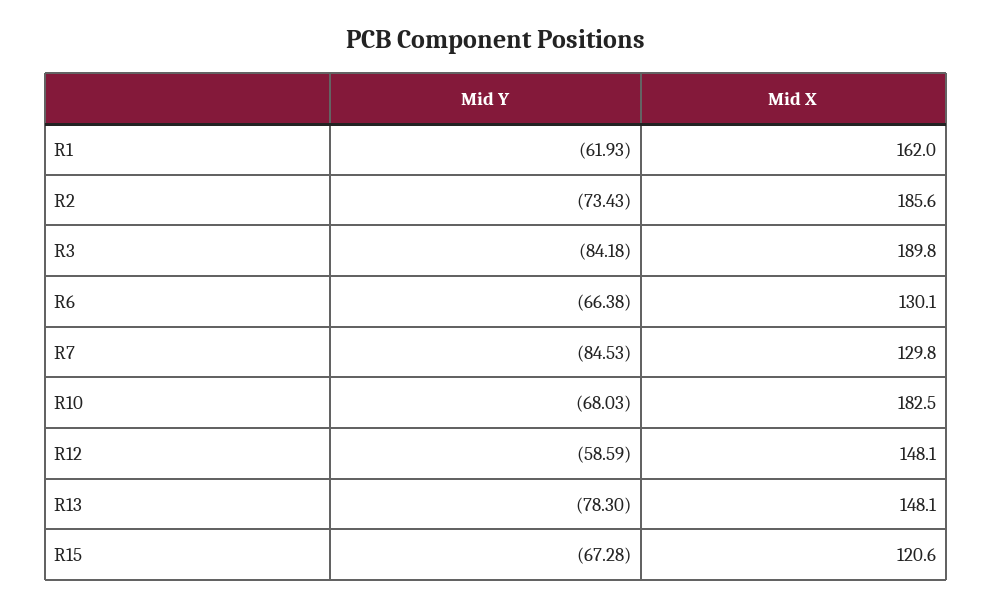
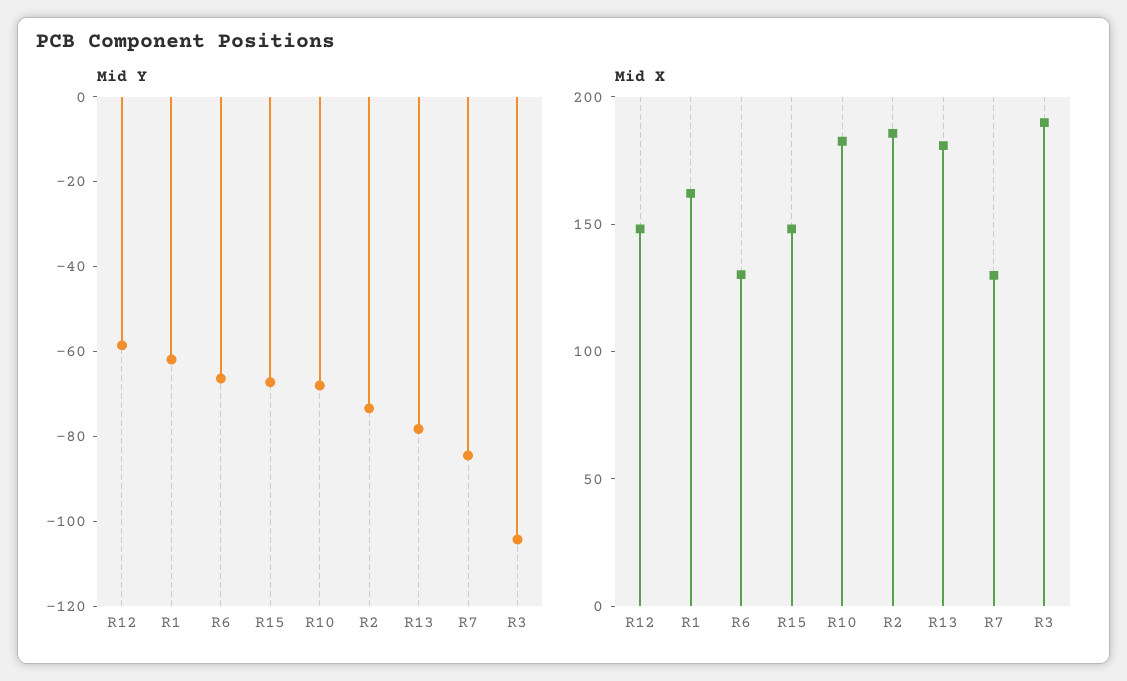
Mid Y, R3: -84.18 -> -105
Mid X, R13: 148.1 -> 180
Mid X, R15: 120.6 -> 150

